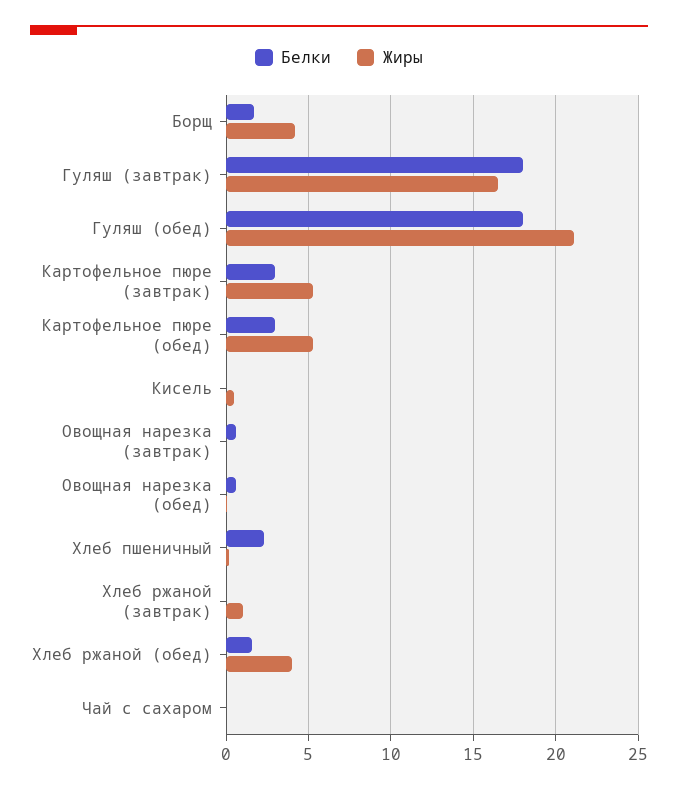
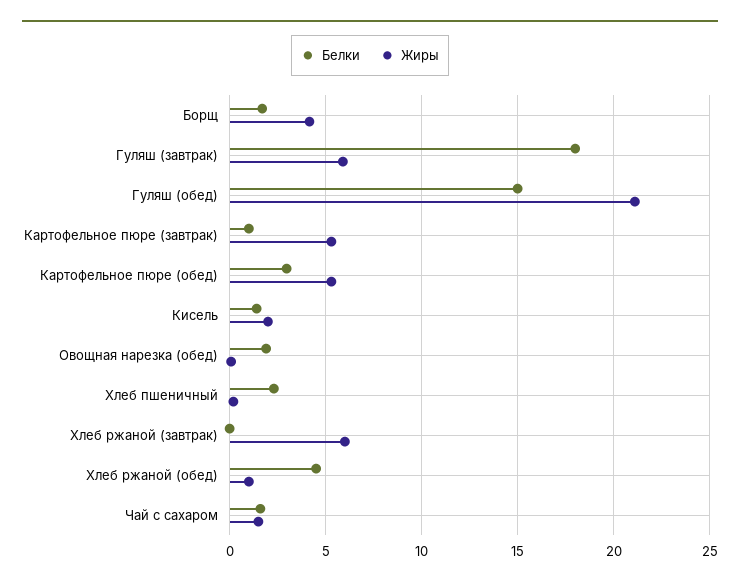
Жиры, Гуляш (завтрак): 16.5 -> 6
Белки, Гуляш (обед): 18 -> 15
Белки, Картофельное пюре (завтрак): 3 -> 1
Белки, Кисель: 0 -> 1.5
Жиры, Кисель: 0.5 -> 2
Белки, Овощная нарезка (завтрак): 0.5 -> none
Жиры, Овощная нарезка (завтрак): 0 -> none
Белки, Овощная нарезка (обед): 0.5 -> 2
Жиры, Хлеб ржаной (завтрак): 1 -> 6
Белки, Хлеб ржаной (обед): 1.5 -> 4.5
Жиры, Хлеб ржаной (обед): 4 -> 1
Белки, Чай с сахаром: 0 -> 1.5
Жиры, Чай с сахаром: 0 -> 1.5

